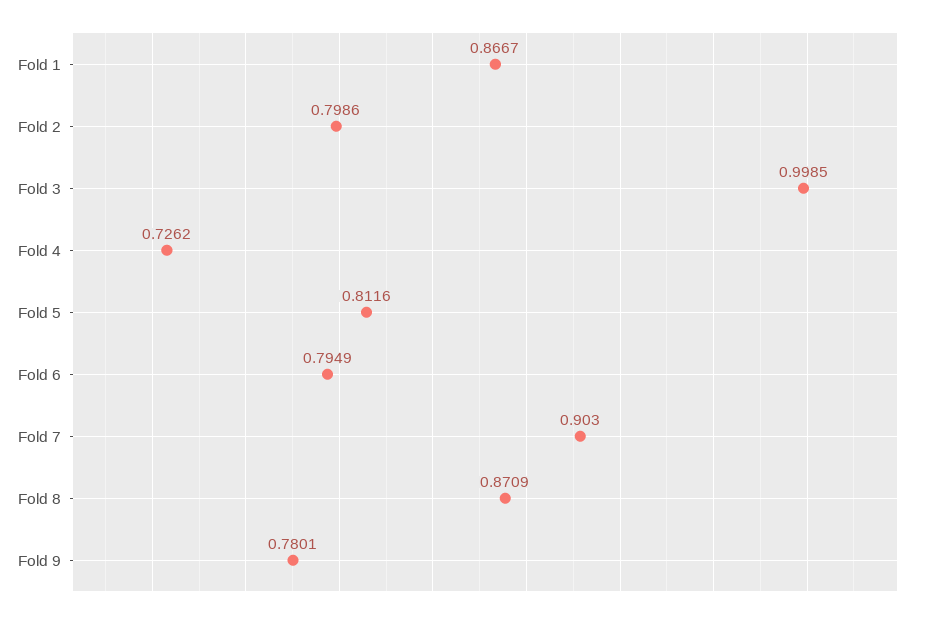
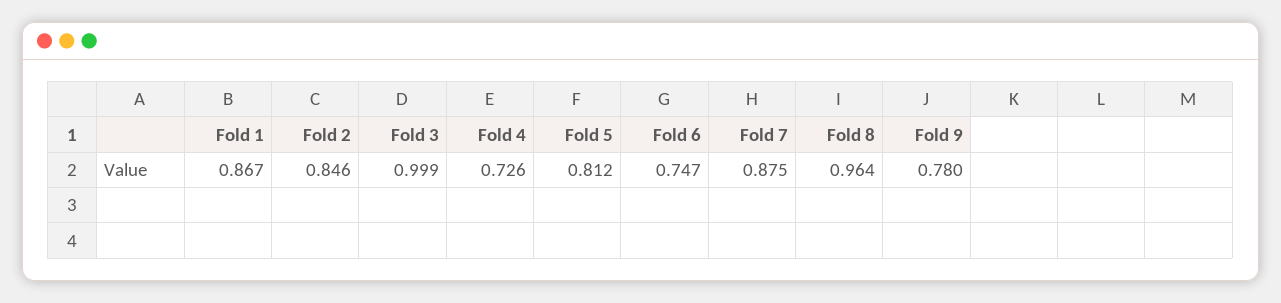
Fold 2: 0.7986 -> 0.846
Fold 6: 0.7949 -> 0.747
Fold 7: 0.903 -> 0.875
Fold 8: 0.8709 -> 0.964

